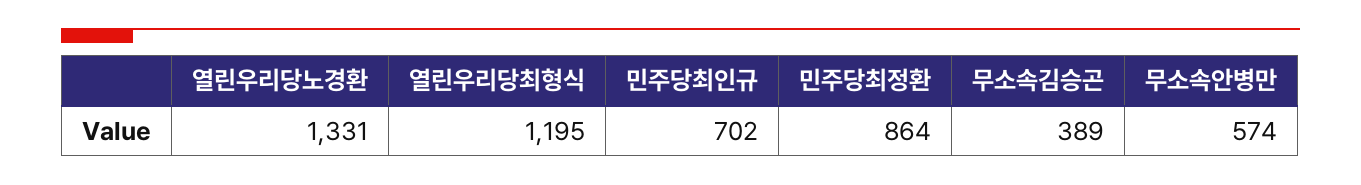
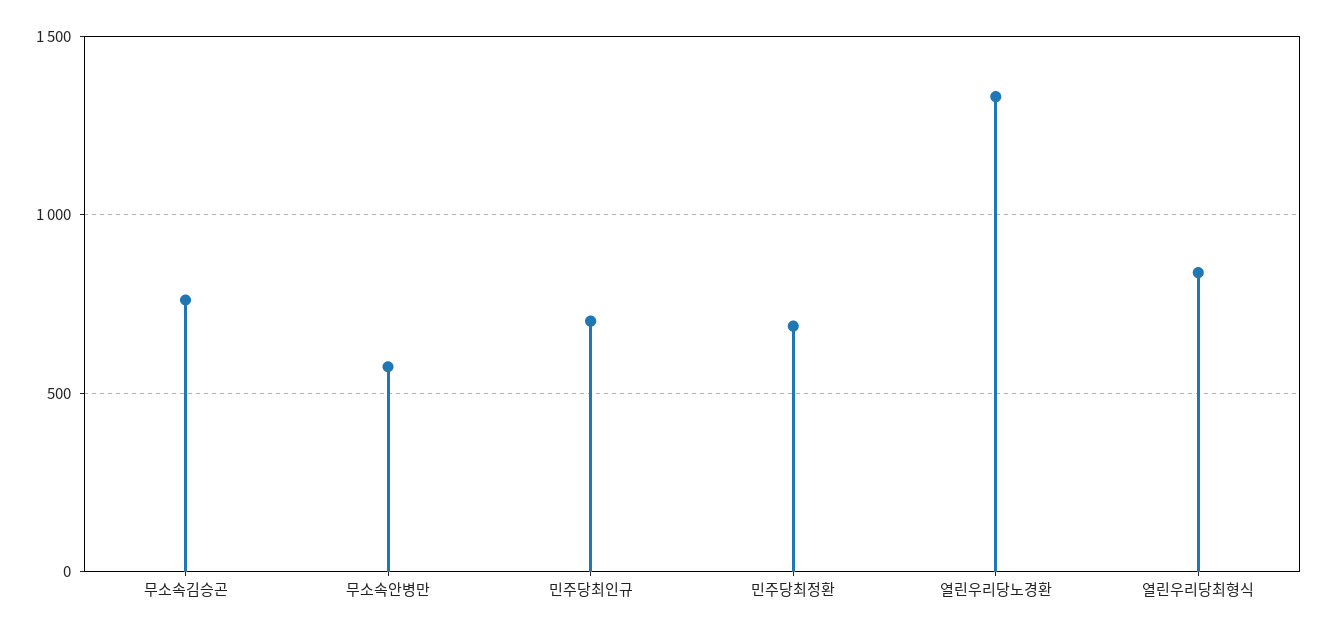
열린우리당최형식: 1195 -> 850
민주당최정환: 864 -> 700
무소속김승곤: 389 -> 750

